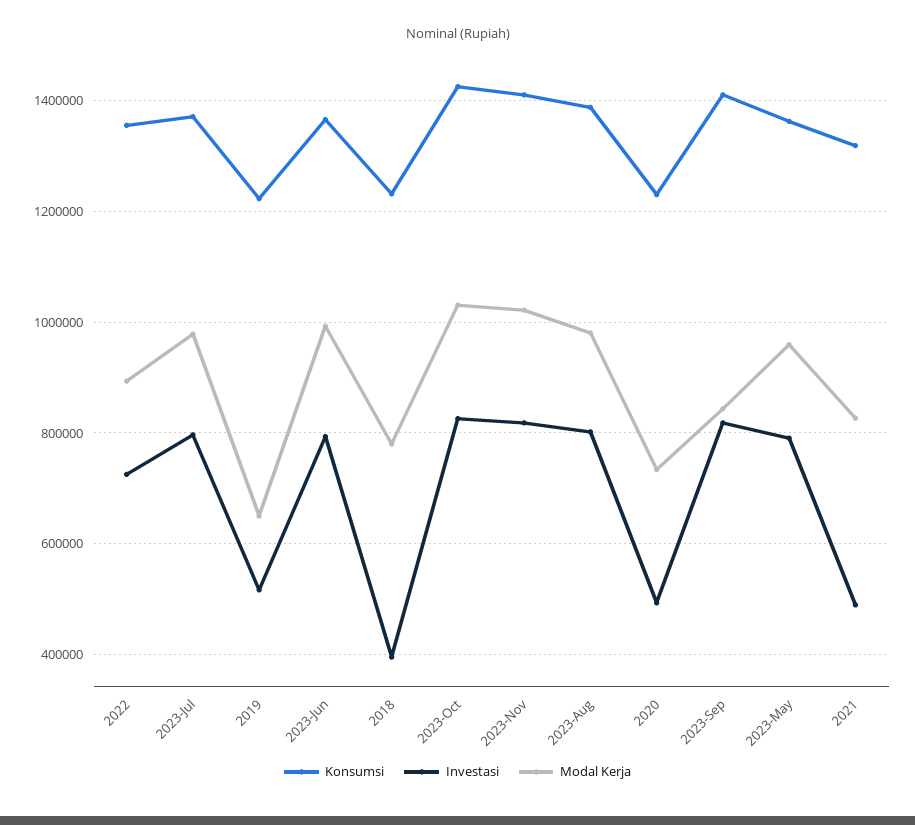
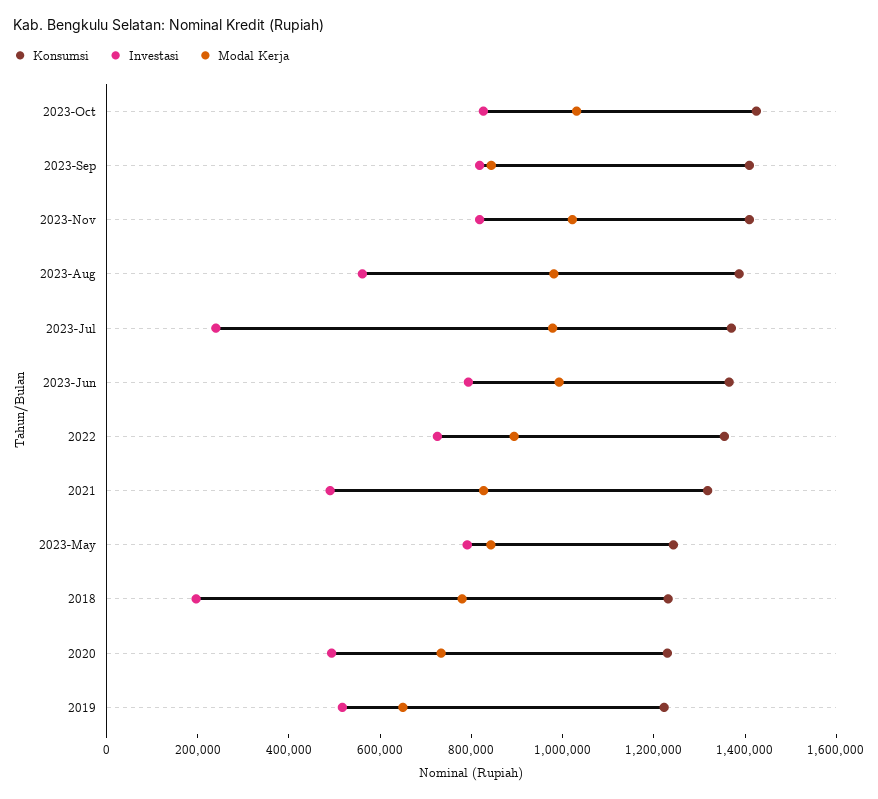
Investasi, 2023-Jul: 800000 -> 250000
Investasi, 2018: 400000 -> 200000
Investasi, 2023-Aug: 800000 -> 550000
Konsumsi, 2023-May: 1360000 -> 1250000
Modal Kerja, 2023-May: 960000 -> 850000

